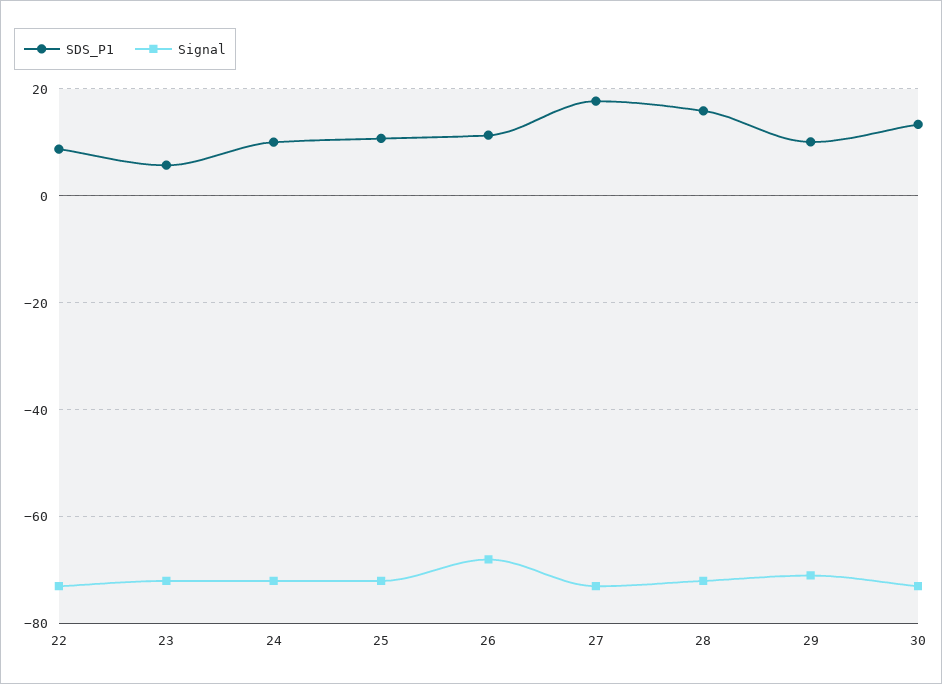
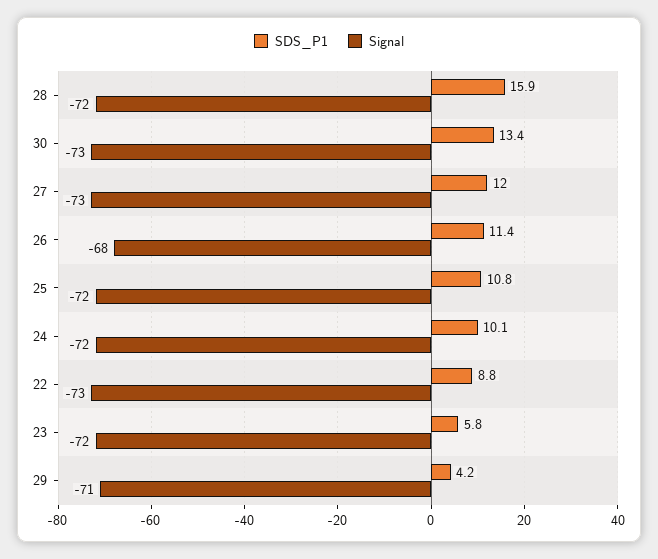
SDS_P1, 27: 18 -> 12
SDS_P1, 29: 10 -> 4.2

